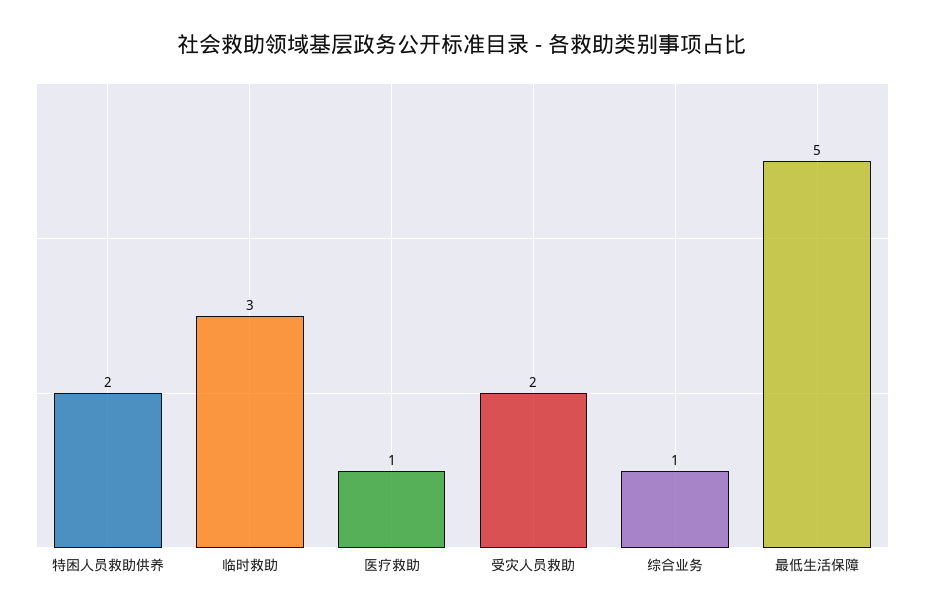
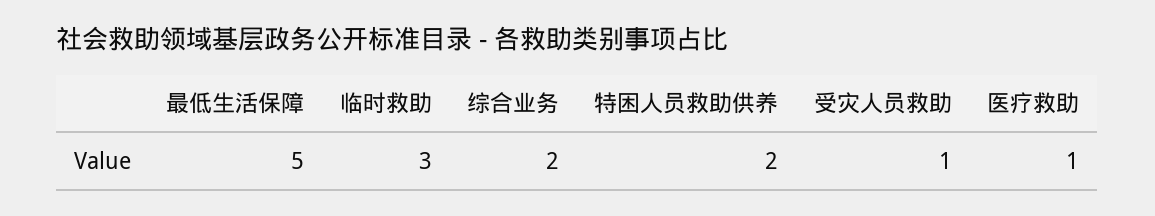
受灾人员救助: 2 -> 1
综合业务: 1 -> 2

